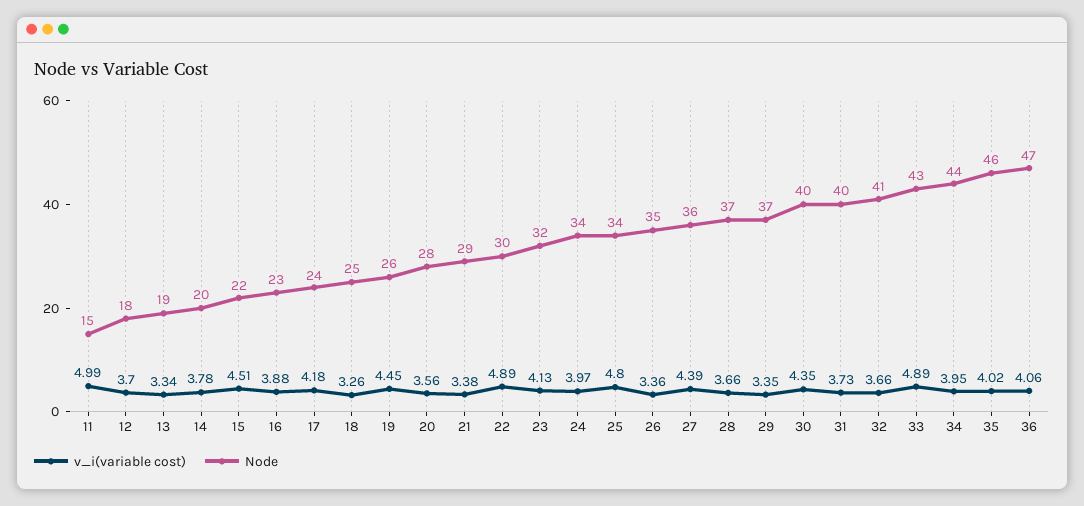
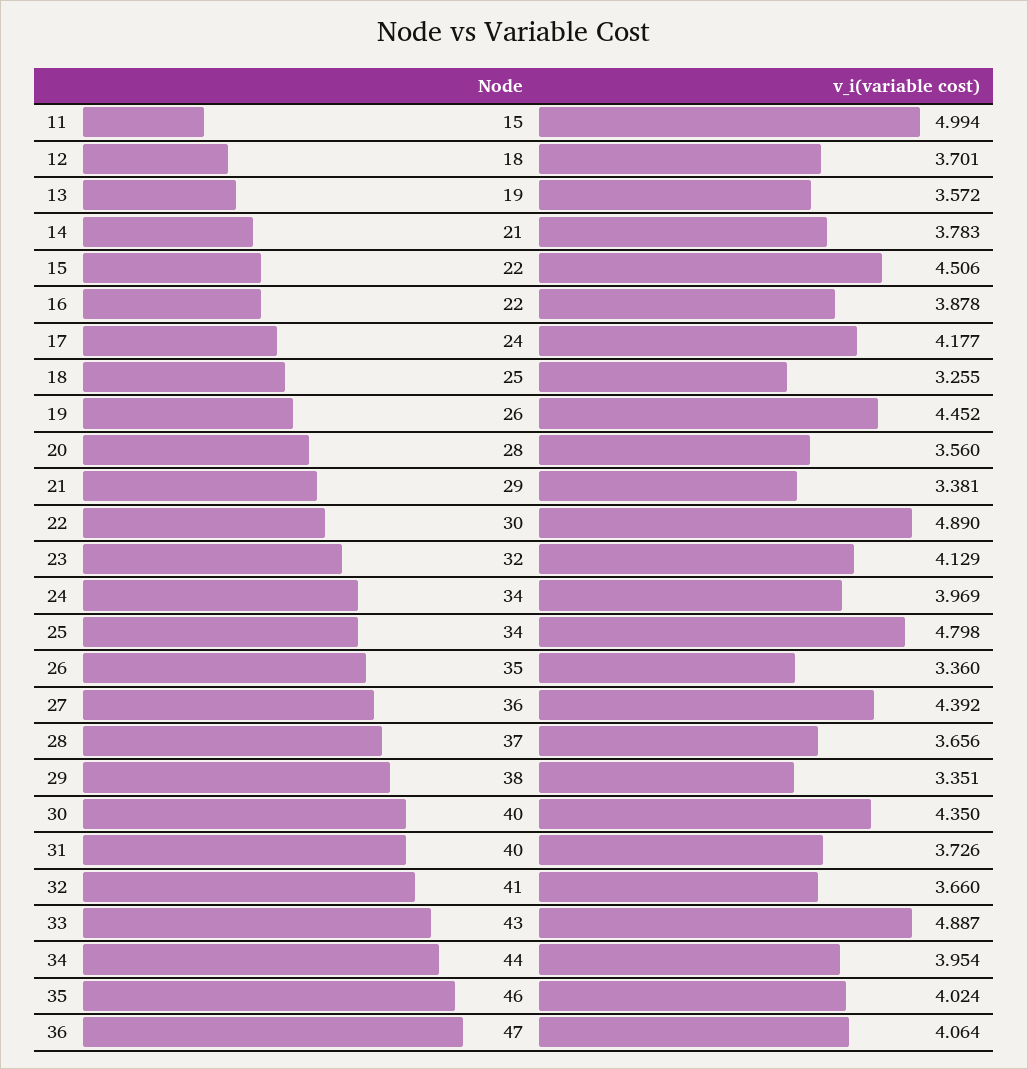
v_i(variable cost), 13: 3.34 -> 3.572
Node, 14: 20 -> 21
Node, 16: 23 -> 22
Node, 29: 37 -> 38

